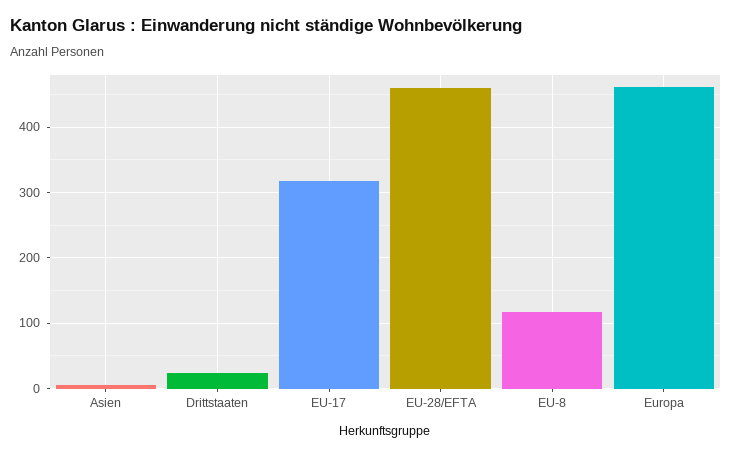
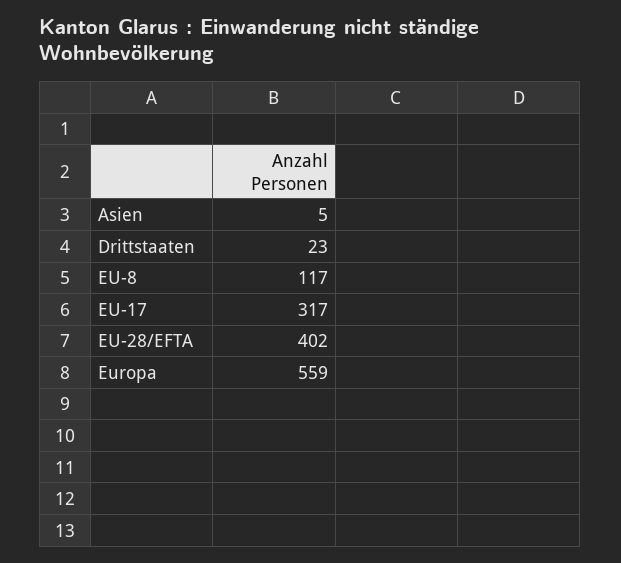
EU-28/EFTA: 460 -> 402
Europa: 460 -> 559

